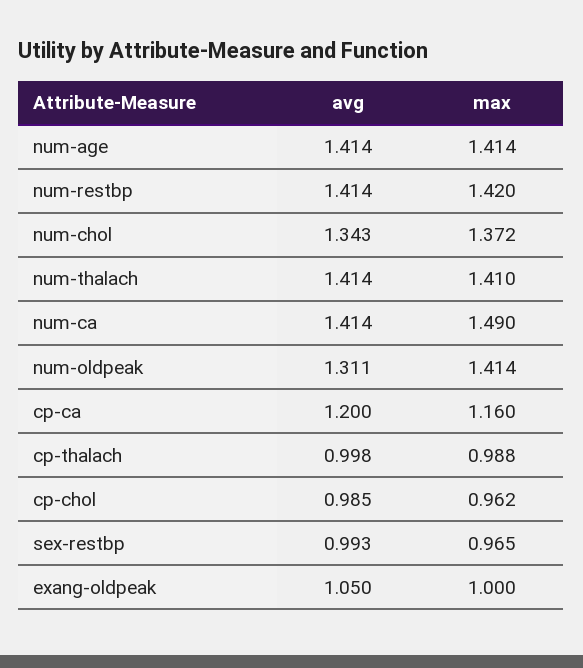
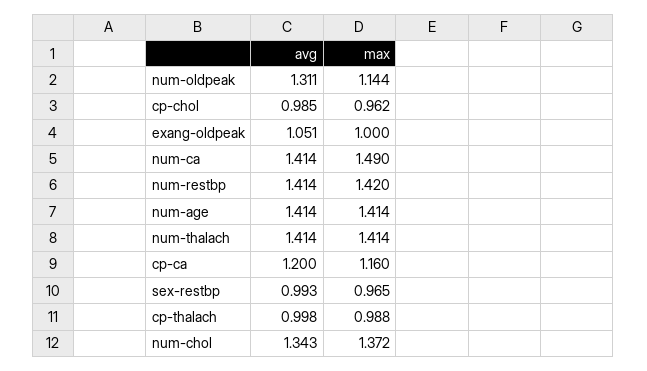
max, num-thalach: 1.41 -> 1.414
max, num-oldpeak: 1.414 -> 1.144
avg, exang-oldpeak: 1.05 -> 1.051

